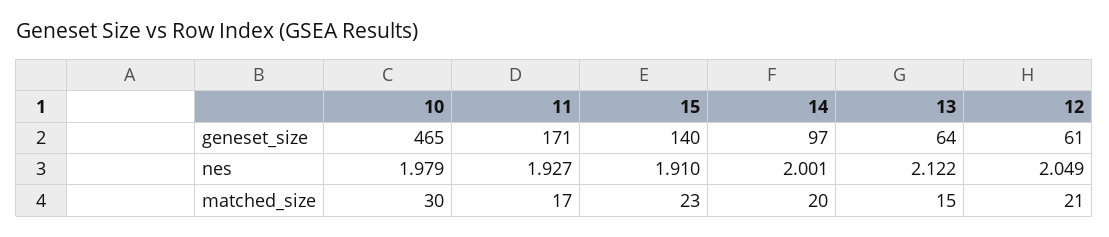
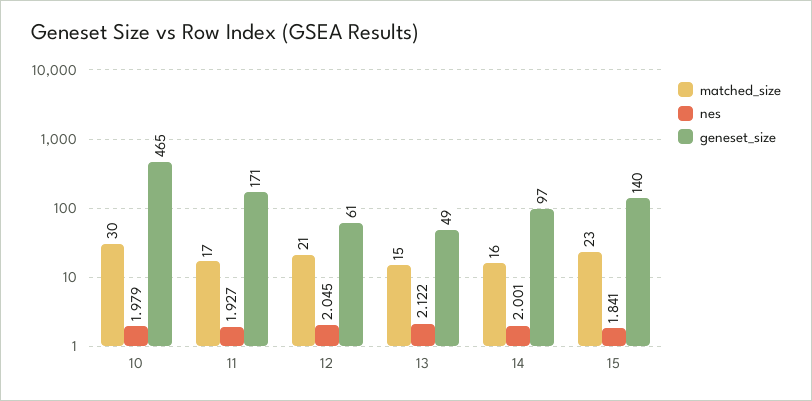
geneset_size, 13: 64 -> 49
nes, 15: 1.91 -> 1.841
nes, 12: 2.049 -> 2.045
matched_size, 14: 20 -> 16

